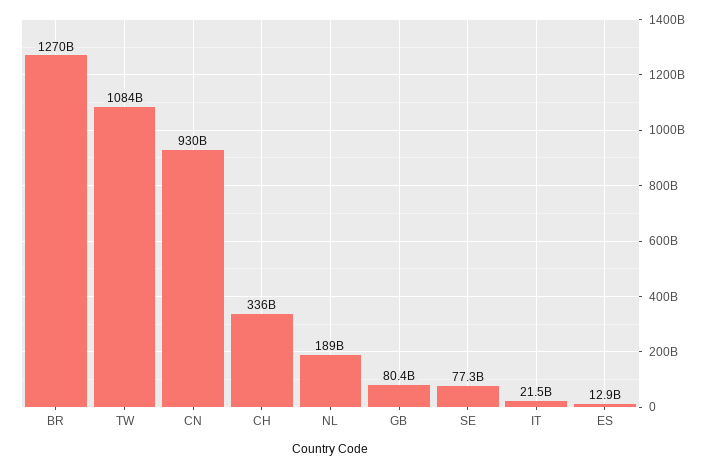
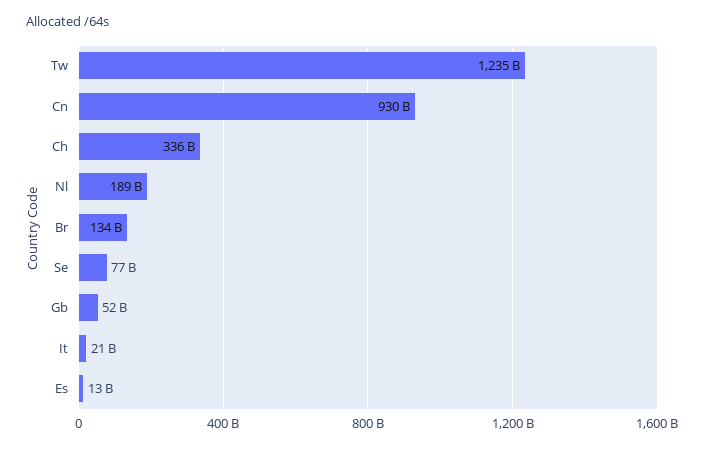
BR: 1270000000000 -> 134000000000
TW: 1084000000000 -> 1235000000000
GB: 80400000000 -> 52000000000

